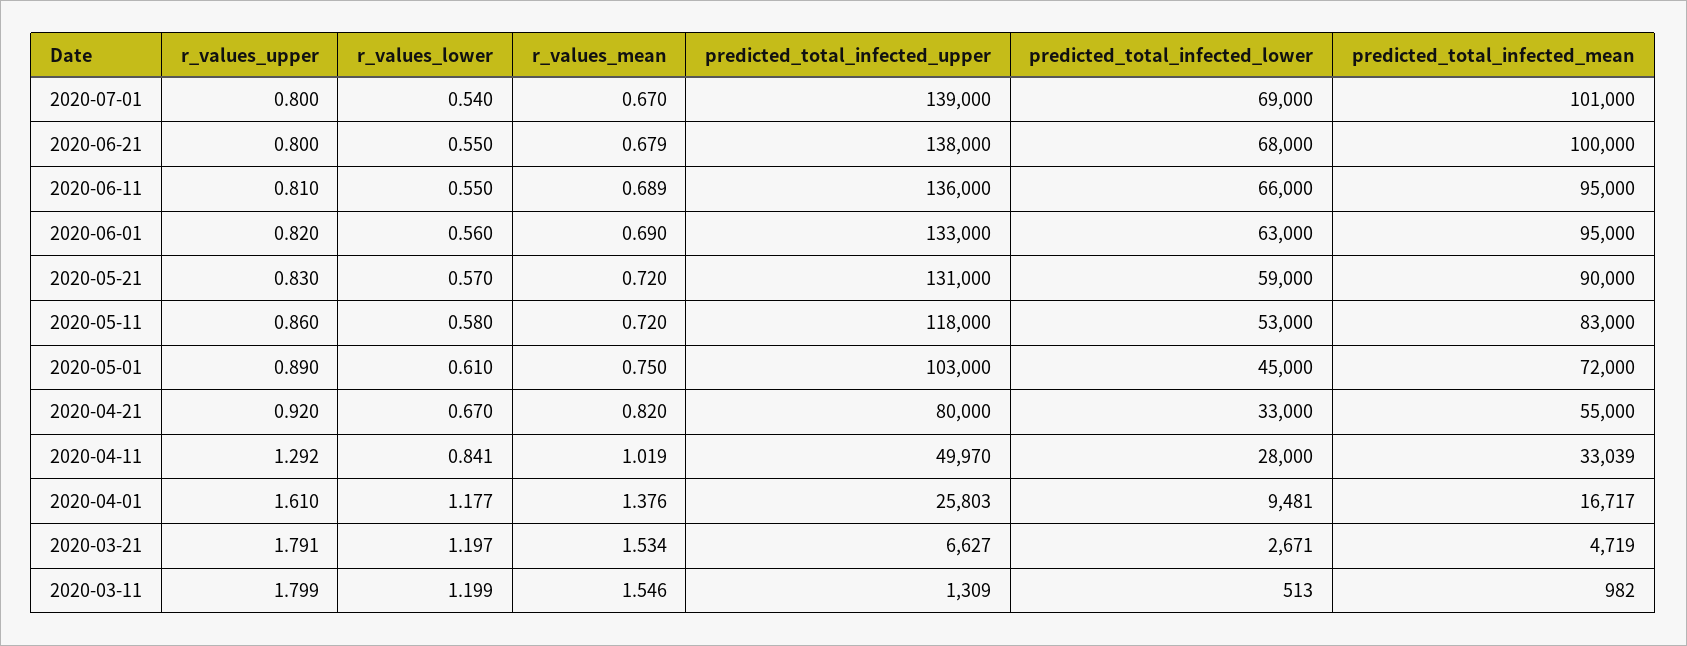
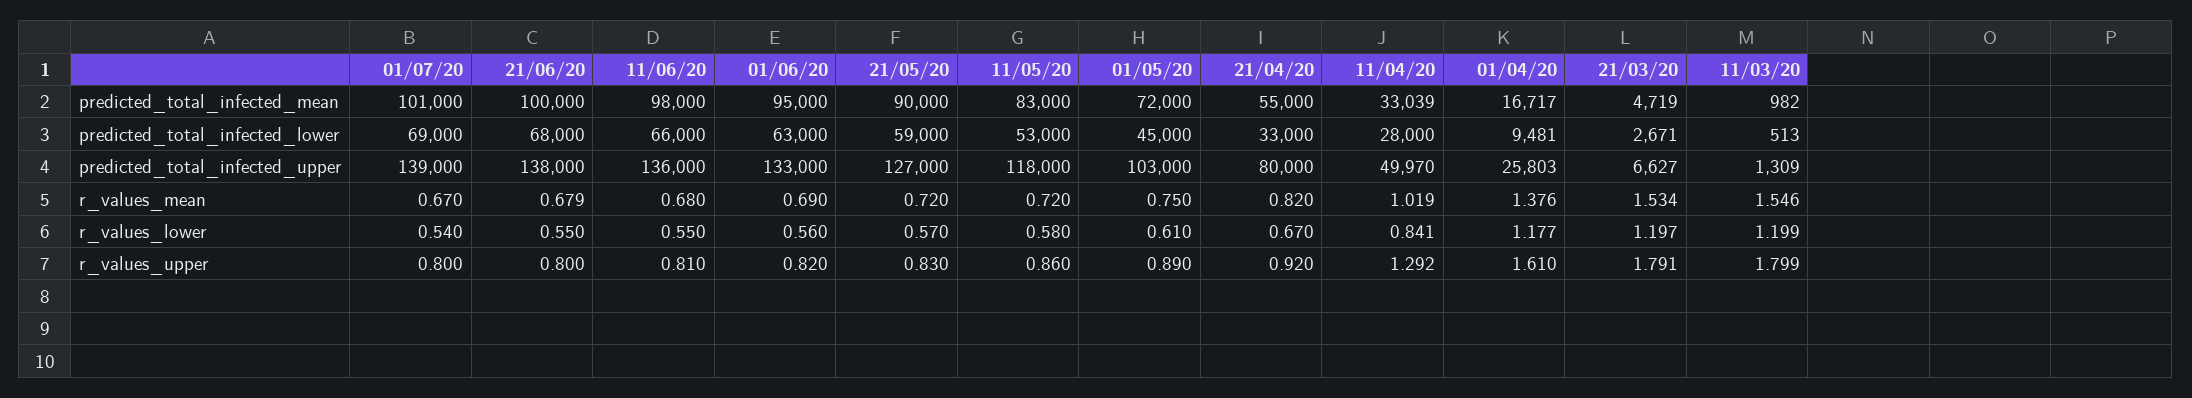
r_values_mean, 2020-06-11: 0.689 -> 0.68
predicted_total_infected_mean, 2020-06-11: 95000 -> 98000
predicted_total_infected_upper, 2020-05-21: 131000 -> 127000

